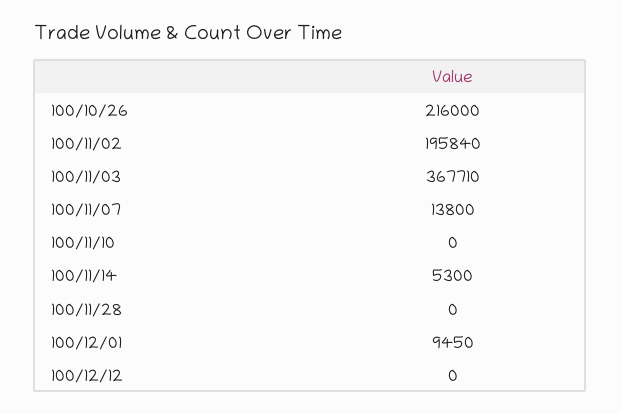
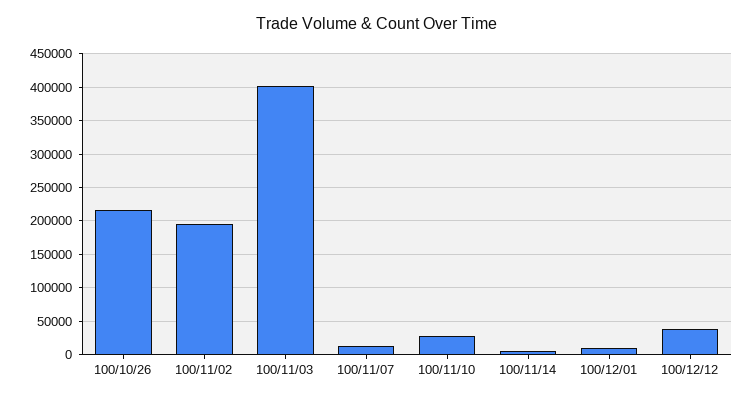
100/11/03: 367710 -> 400000
100/11/10: 0 -> 30000
100/11/28: 0 -> none
100/12/12: 0 -> 40000

